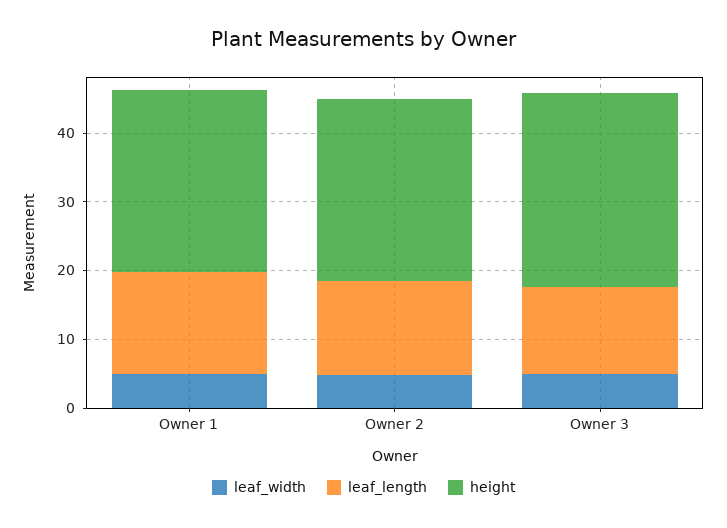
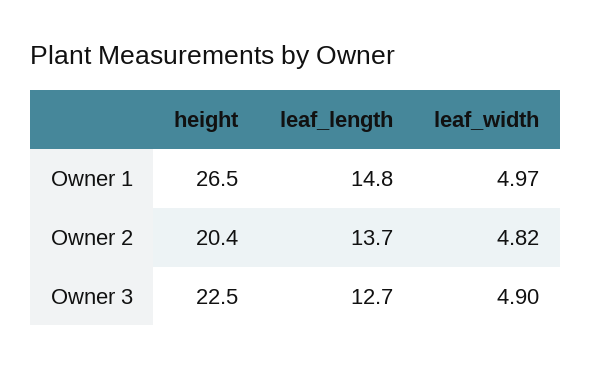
height, Owner 2: 26 -> 20.4
height, Owner 3: 28 -> 22.5

